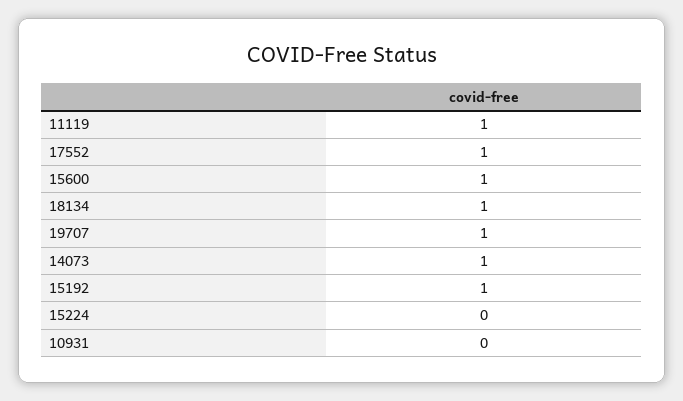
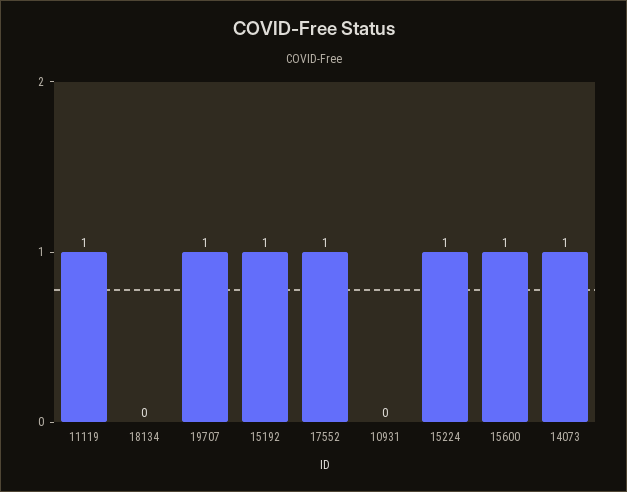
18134: 1 -> 0
15224: 0 -> 1

